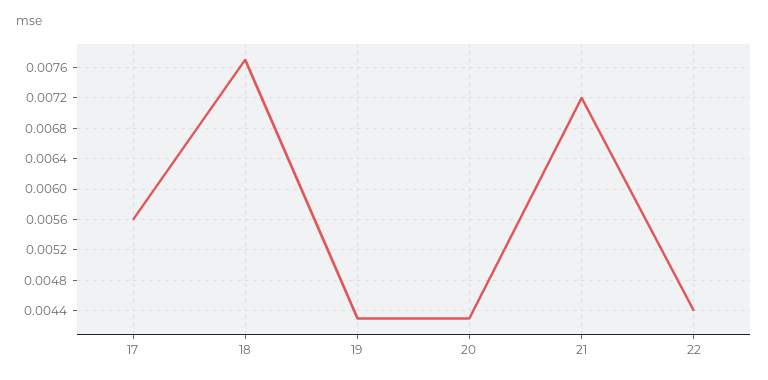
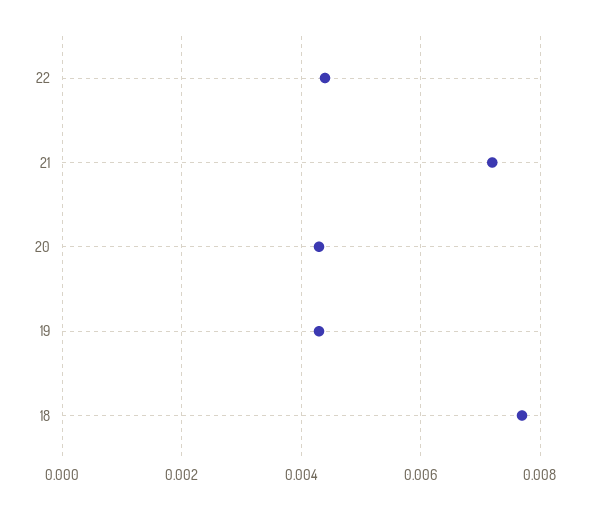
17: 0.0056 -> none

